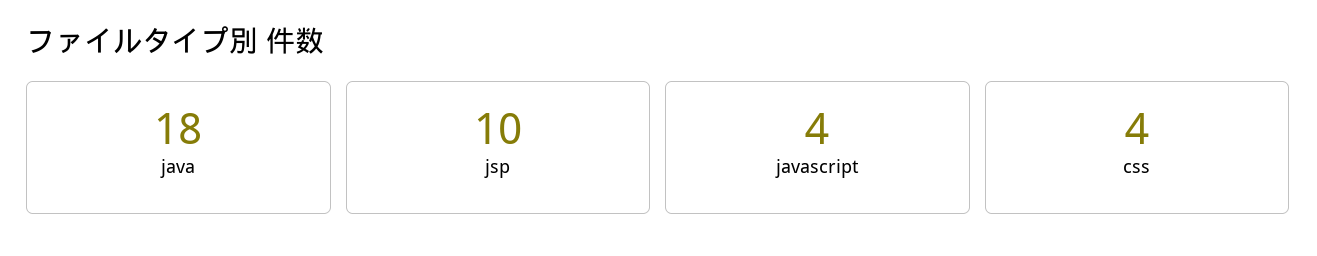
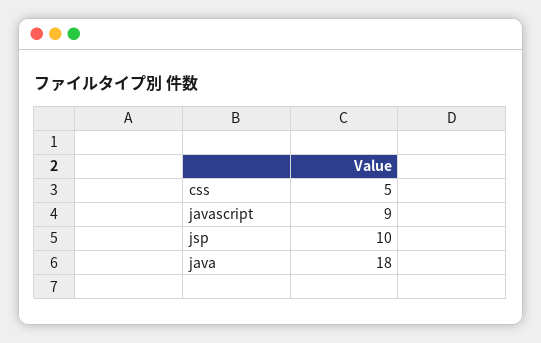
javascript: 4 -> 9
css: 4 -> 5

